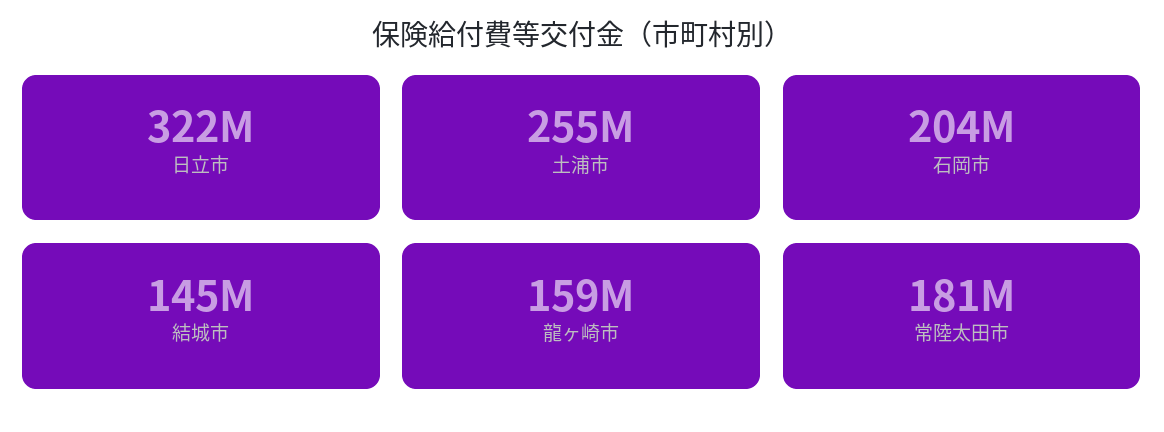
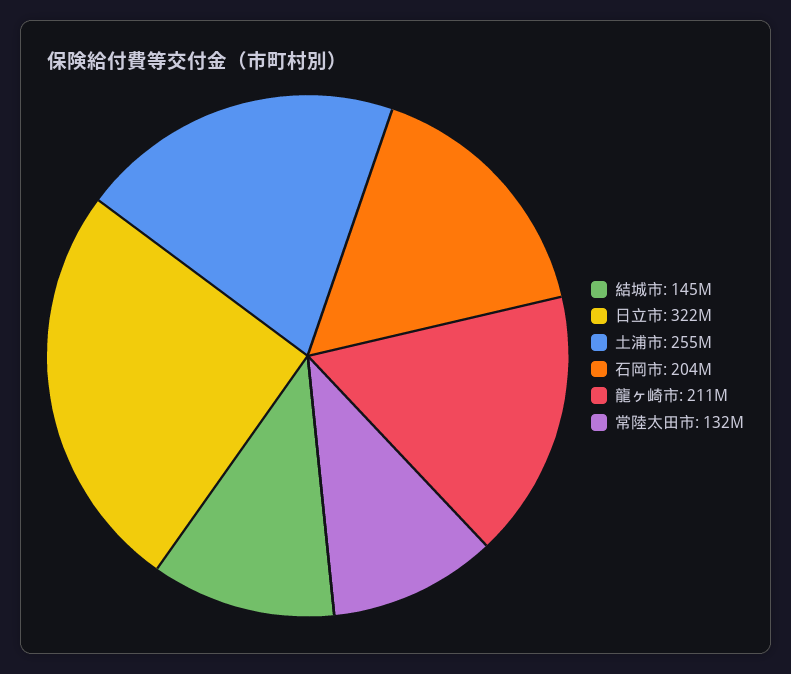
龍ヶ崎市: 159000000 -> 211000000
常陸太田市: 181000000 -> 132000000

